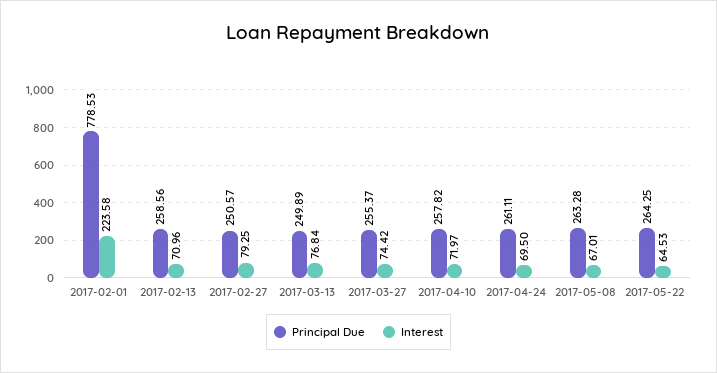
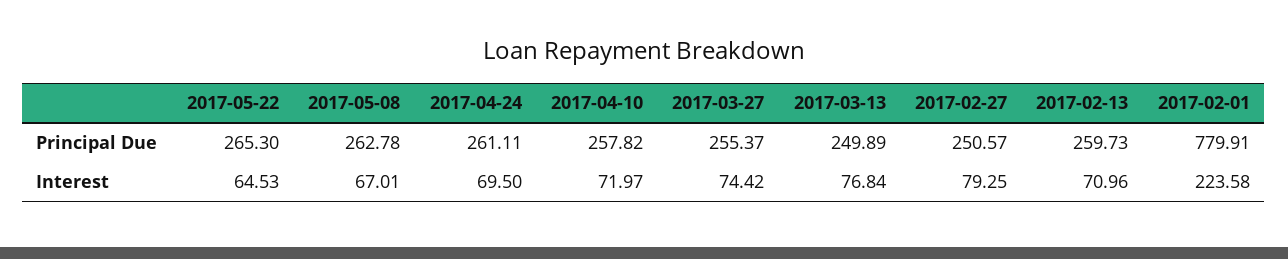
Principal Due, 2017-02-01: 778.53 -> 779.91
Principal Due, 2017-02-13: 258.56 -> 259.73
Principal Due, 2017-05-08: 263.28 -> 262.78
Principal Due, 2017-05-22: 264.25 -> 265.3

